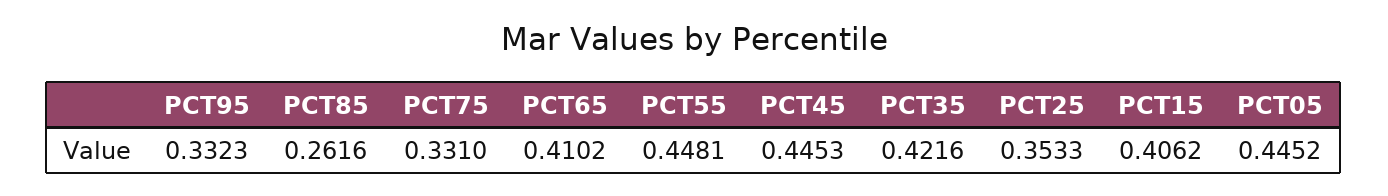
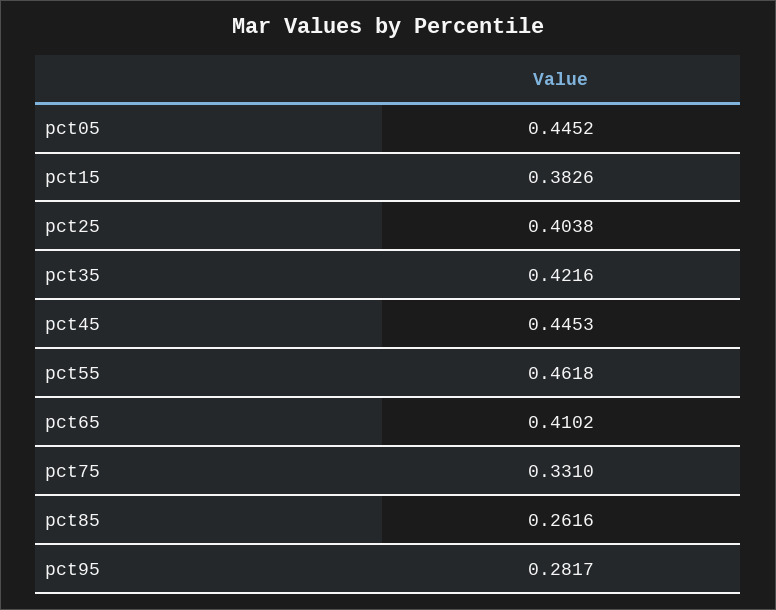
PCT95: 0.3323 -> 0.2817
PCT55: 0.4481 -> 0.4618
PCT25: 0.3533 -> 0.4038
PCT15: 0.4062 -> 0.3826

